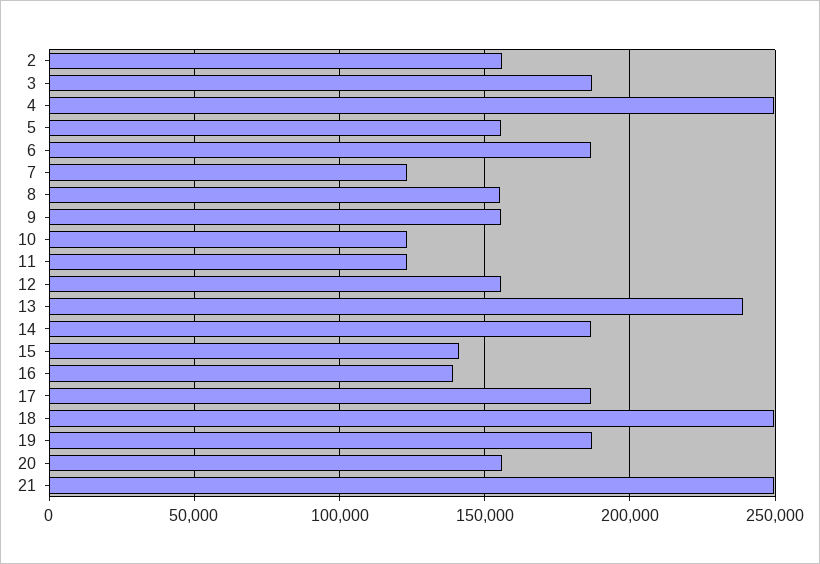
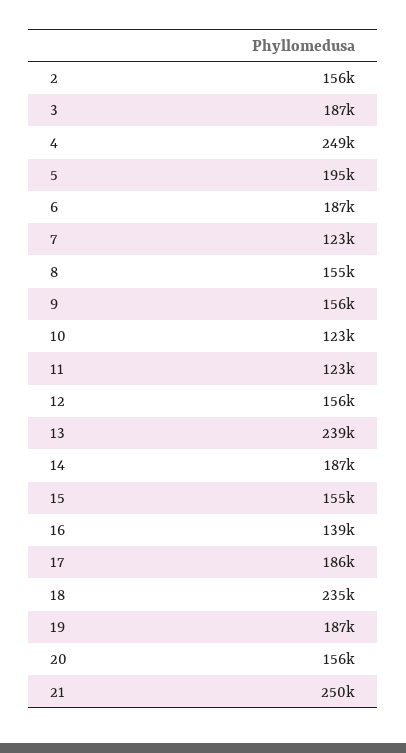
5: 155000 -> 195000
15: 140000 -> 155000
18: 250000 -> 235000

